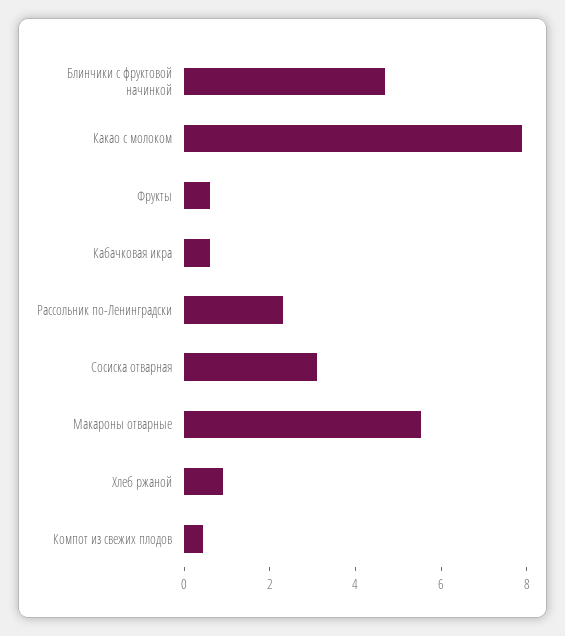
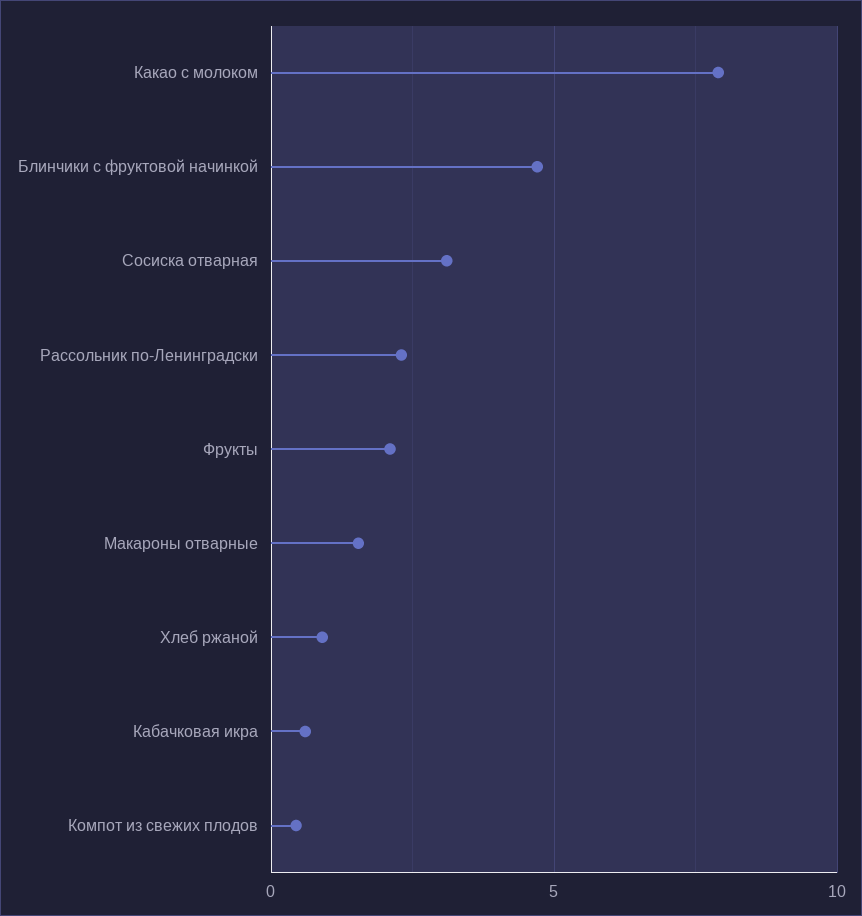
Фрукты: 0.5 -> 2
Макароны отварные: 5.5 -> 1.5

